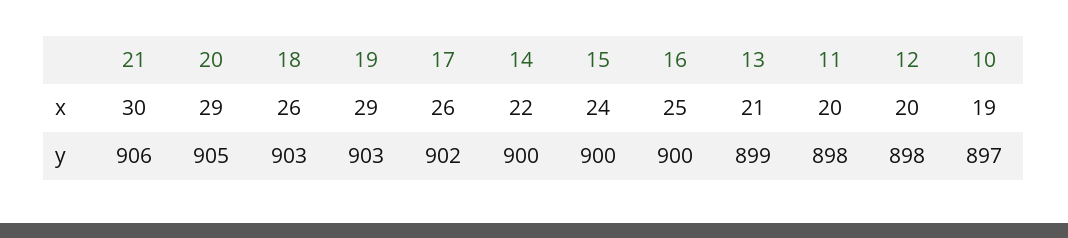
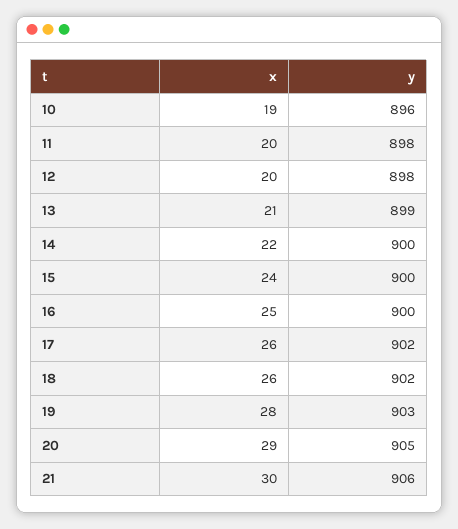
19, x: 29 -> 28
18, y: 903 -> 902
10, y: 897 -> 896

